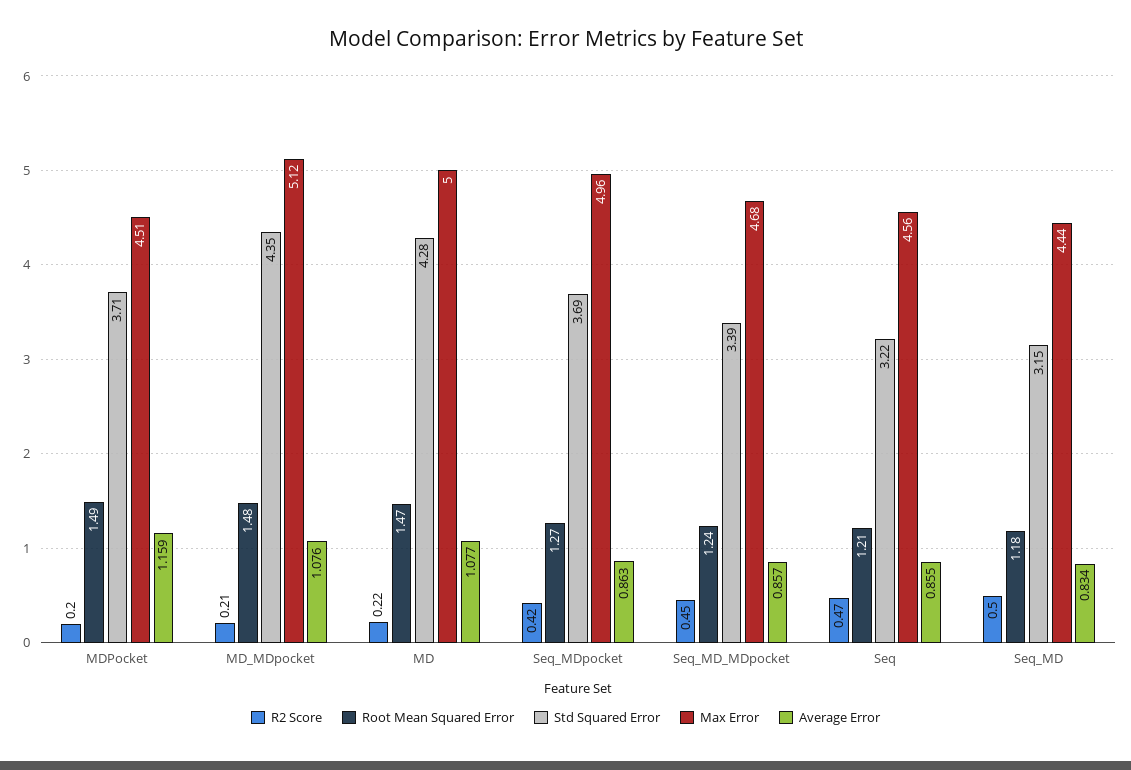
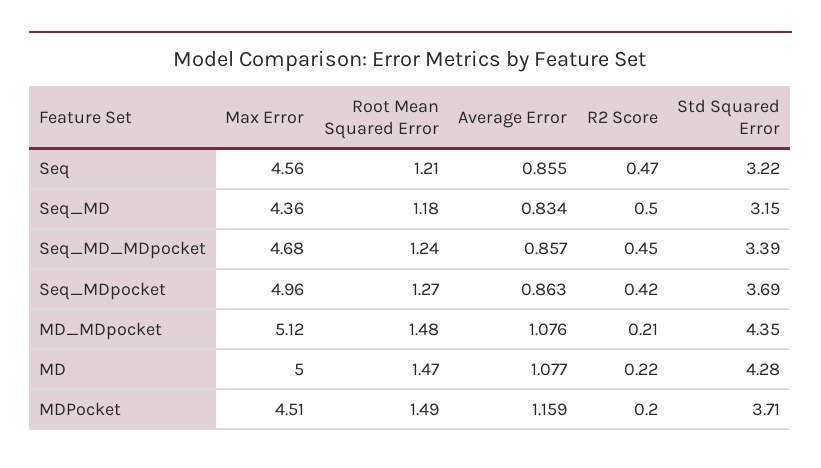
Max Error, Seq_MD: 4.44 -> 4.36

